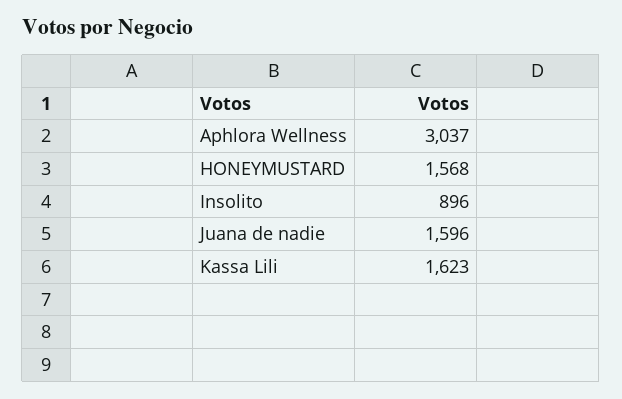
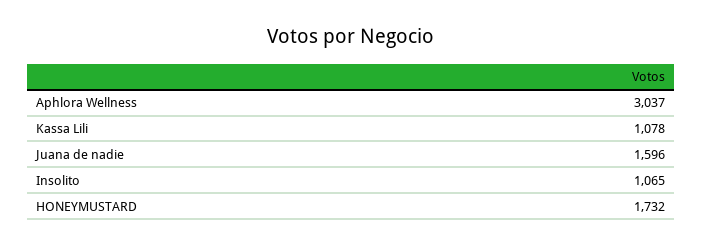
HONEYMUSTARD: 1568 -> 1732
Insolito: 896 -> 1065
Kassa Lili: 1623 -> 1078

